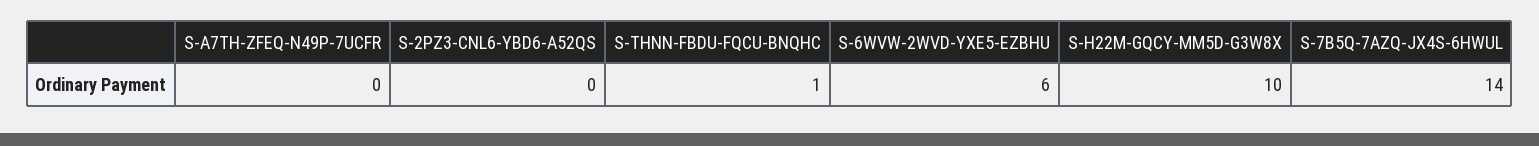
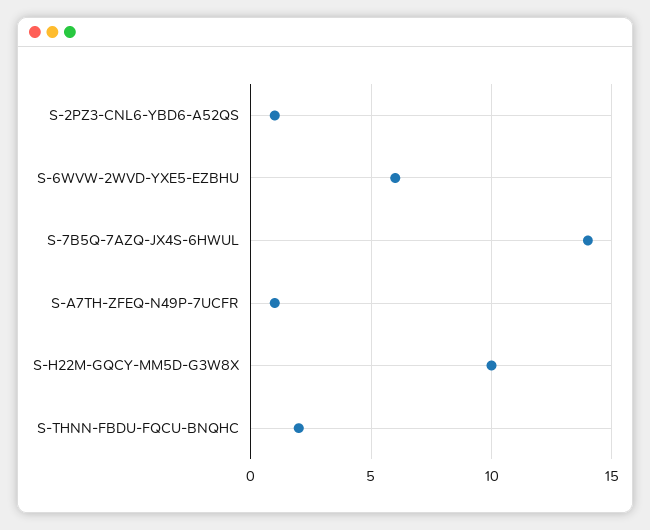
S-A7TH-ZFEQ-N49P-7UCFR: 0 -> 1
S-2PZ3-CNL6-YBD6-A52QS: 0 -> 1
S-THNN-FBDU-FQCU-BNQHC: 1 -> 2

